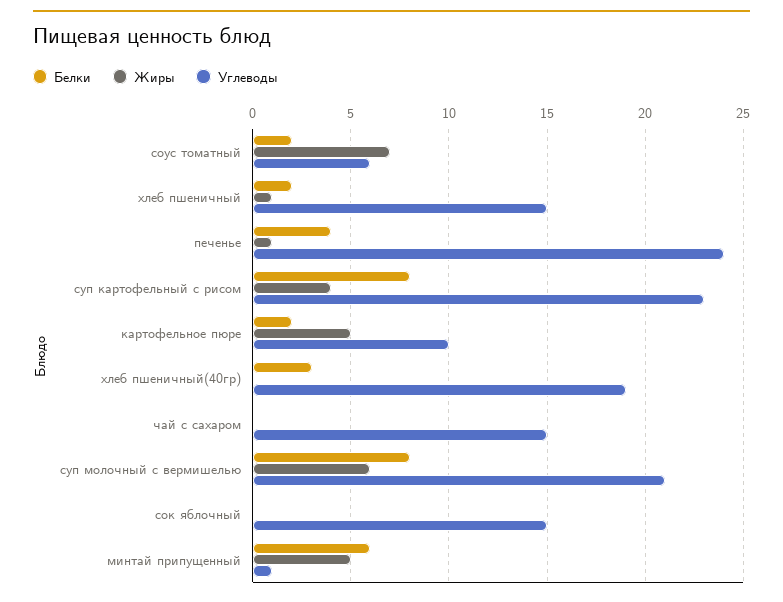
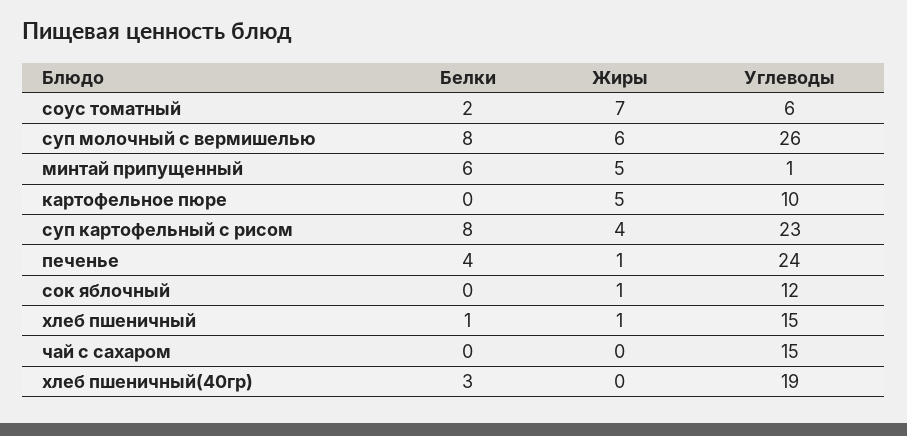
Белки, хлеб пшеничный: 2 -> 1
Белки, картофельное пюре: 2 -> 0
Углеводы, суп молочный с вермишелью: 21 -> 26
Жиры, сок яблочный: 0 -> 1
Углеводы, сок яблочный: 15 -> 12

